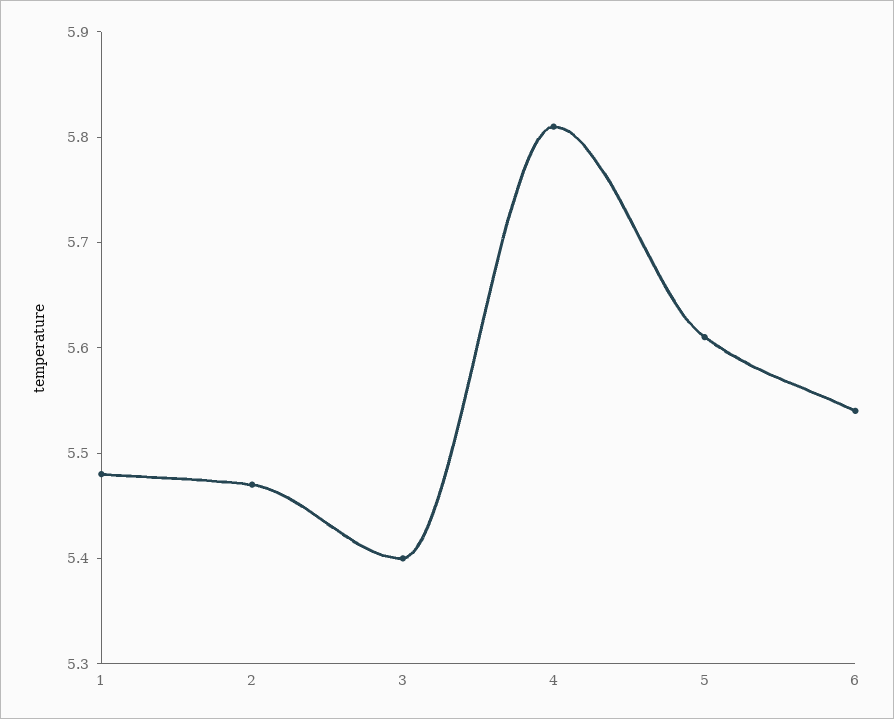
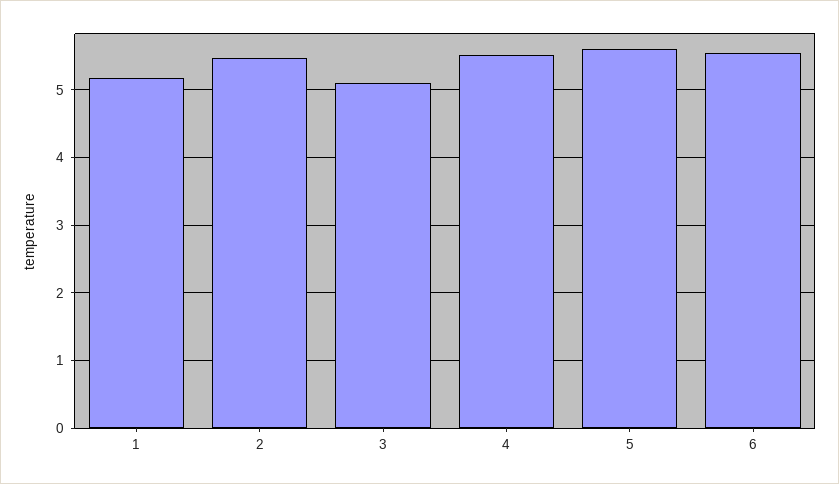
1: 5.48 -> 5.2
3: 5.4 -> 5.1
4: 5.81 -> 5.5

